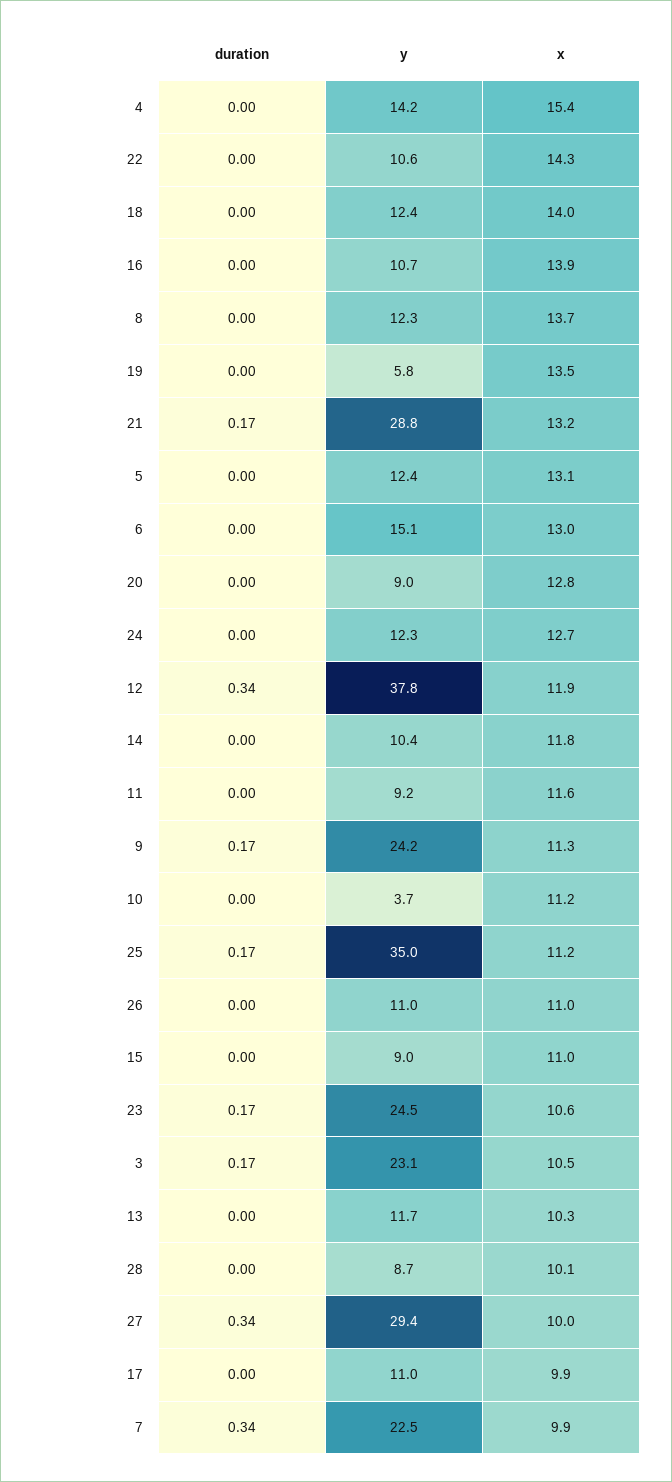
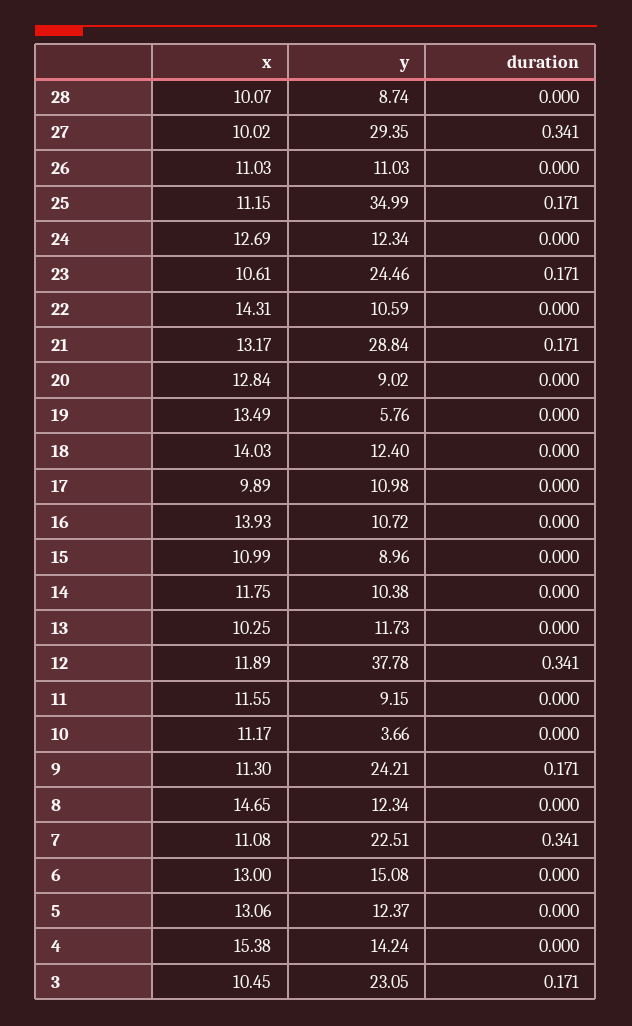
x, 8: 13.7 -> 14.65
x, 7: 9.9 -> 11.08

